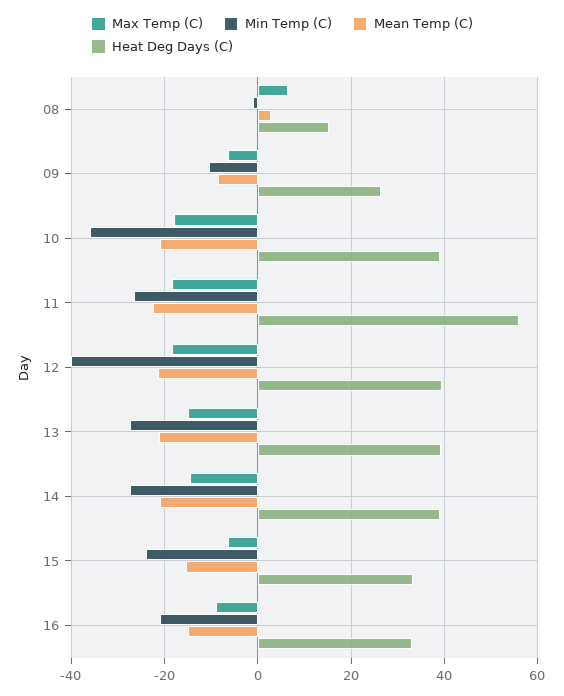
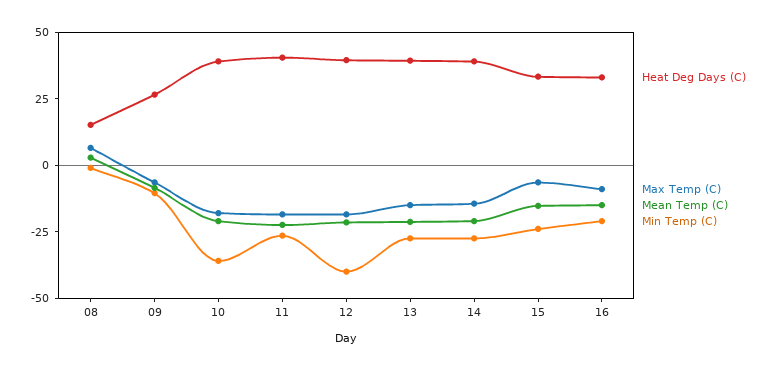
Heat Deg Days (C), 11: 56 -> 40

